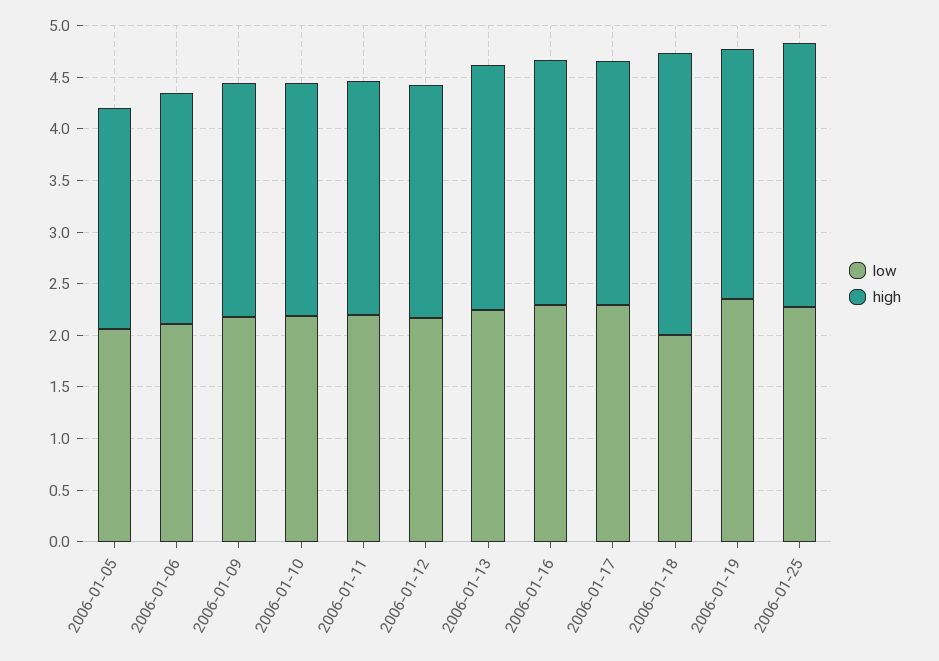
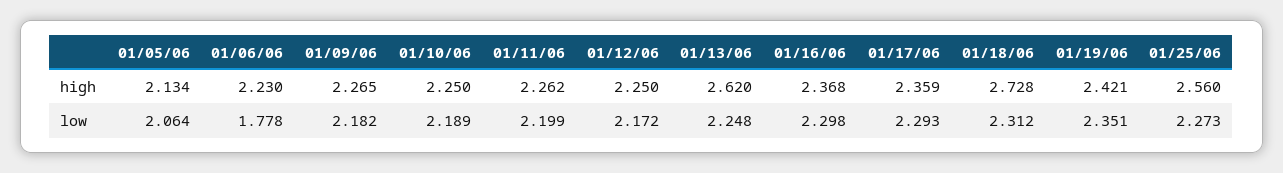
low, 2006-01-06: 2.1 -> 1.778
high, 2006-01-13: 2.4 -> 2.62
low, 2006-01-18: 2 -> 2.312

